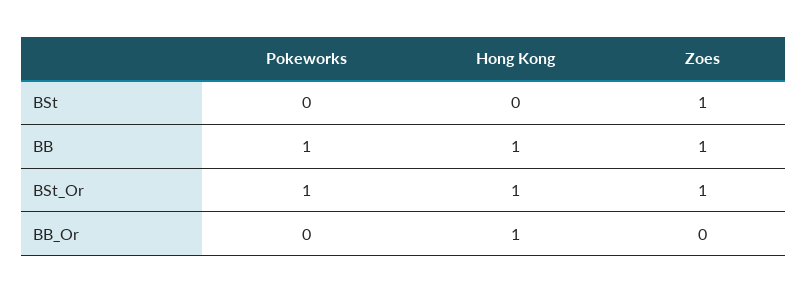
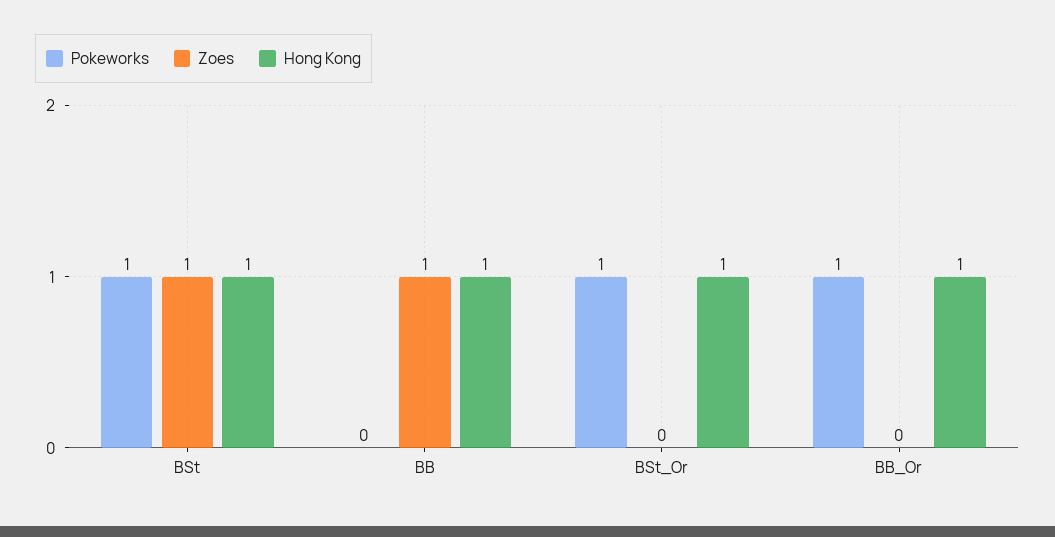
Pokeworks, BSt: 0 -> 1
Hong Kong, BSt: 0 -> 1
Pokeworks, BB: 1 -> 0
Zoes, BSt_Or: 1 -> 0
Pokeworks, BB_Or: 0 -> 1

